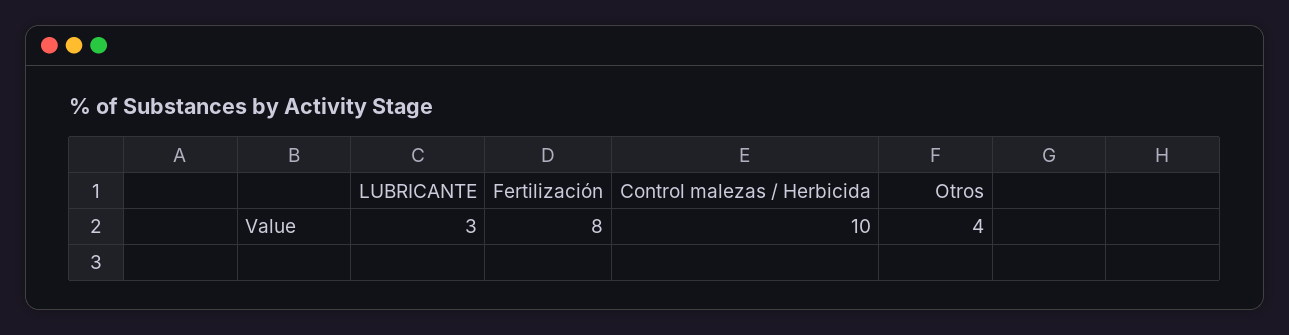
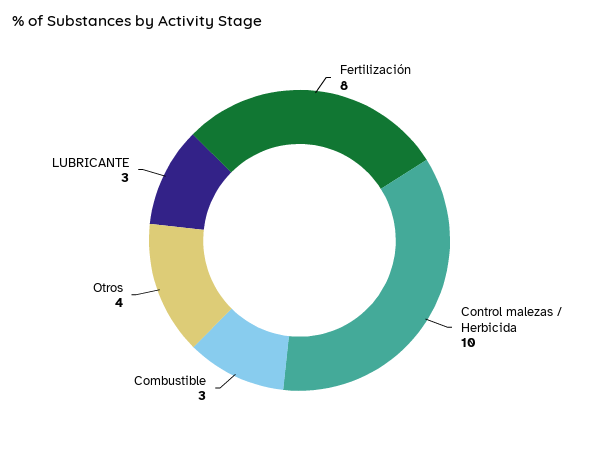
Combustible: none -> 3

